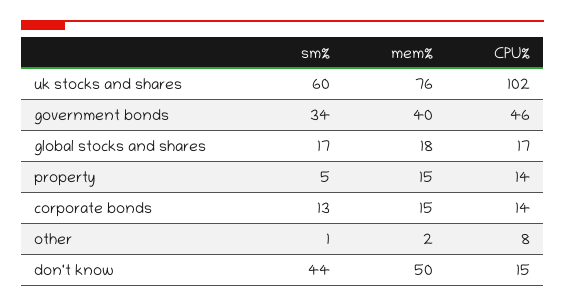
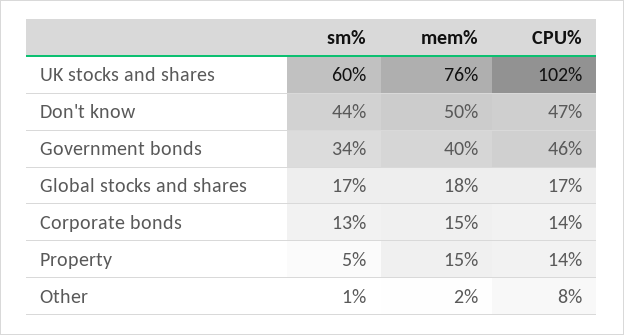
CPU%, don't know: 15 -> 47

